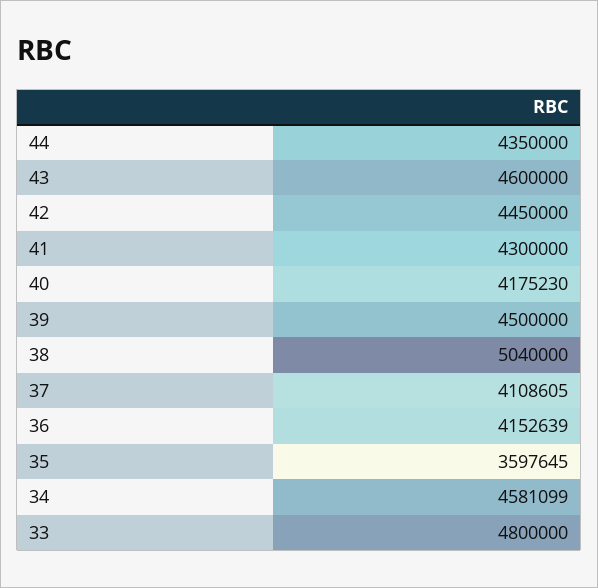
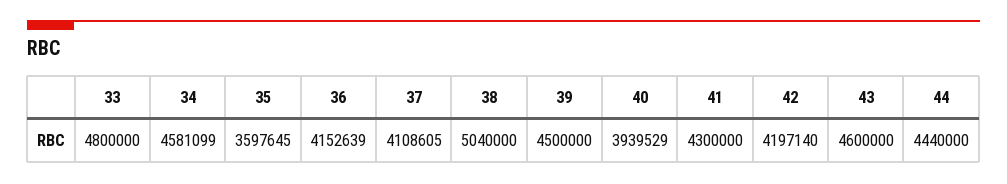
44: 4350000 -> 4440000
42: 4450000 -> 4197140
40: 4175230 -> 3939529

